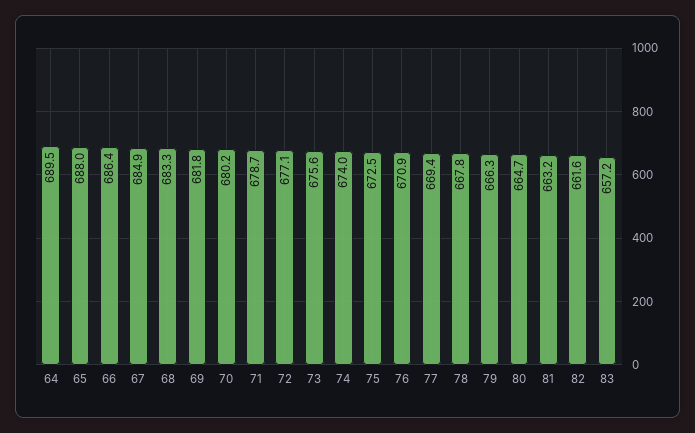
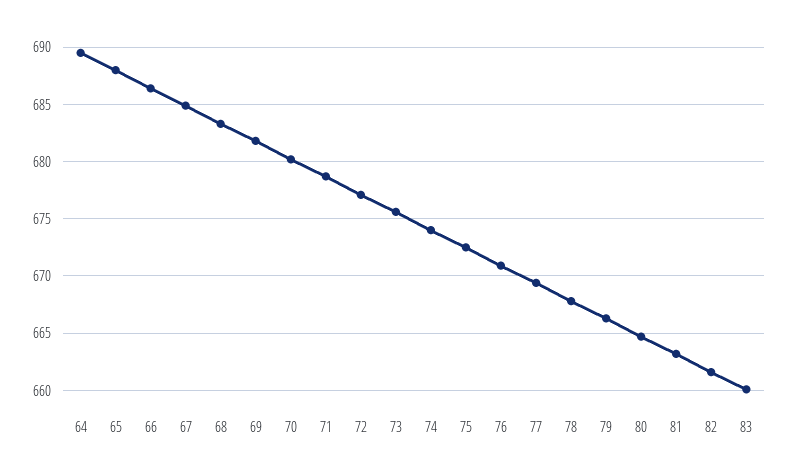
83: 657.2 -> 660

